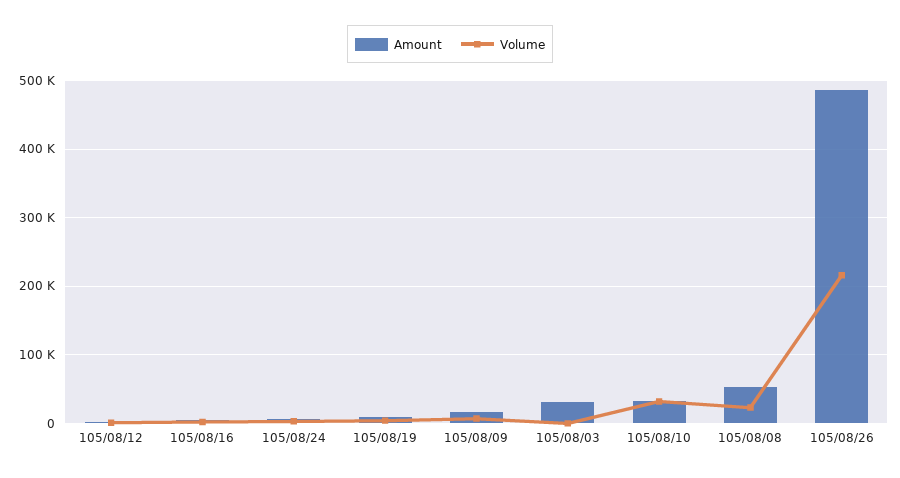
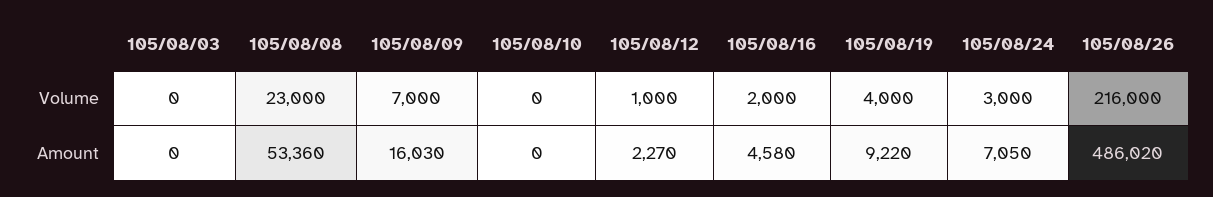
Amount, 105/08/03: 30000 -> 0
Amount, 105/08/10: 30000 -> 0
Volume, 105/08/10: 30000 -> 0

